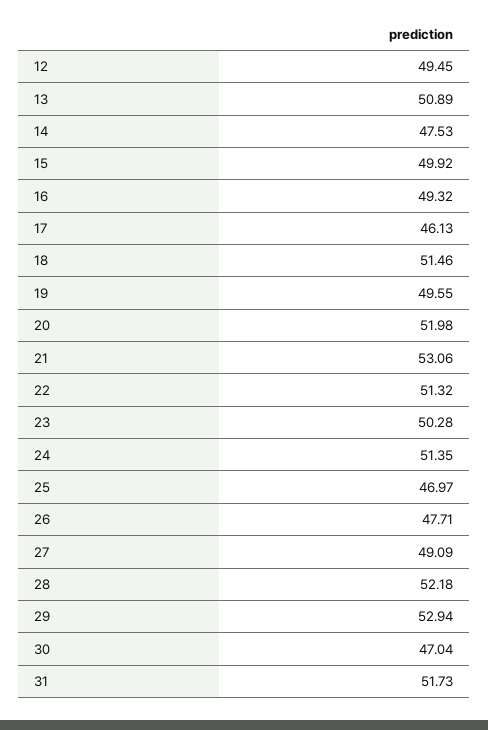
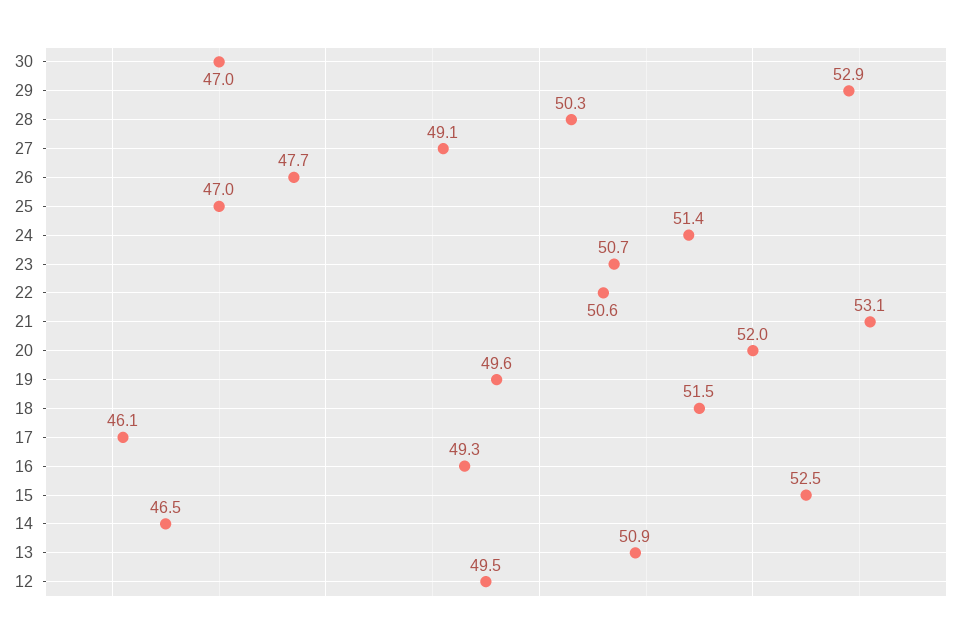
14: 47.53 -> 46.5
15: 49.92 -> 52.5
22: 51.32 -> 50.6
23: 50.28 -> 50.7
28: 52.18 -> 50.3
31: 51.73 -> none

